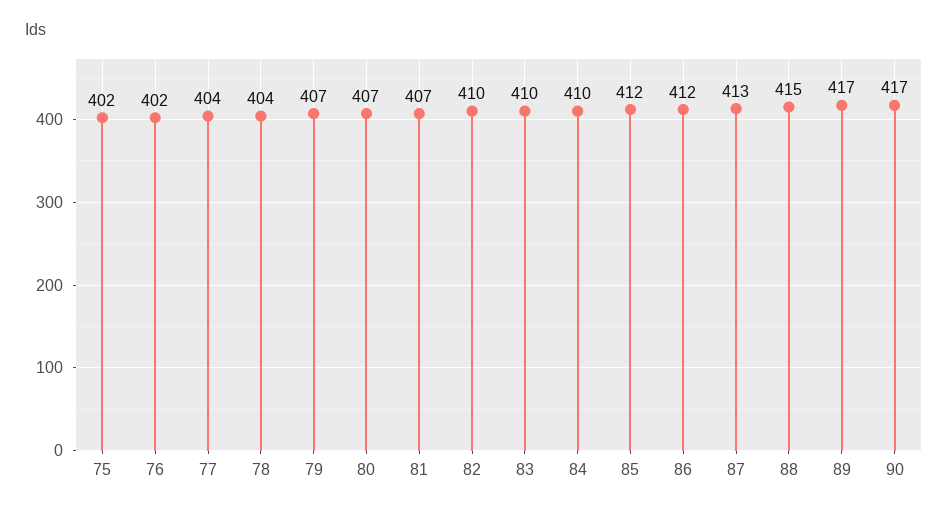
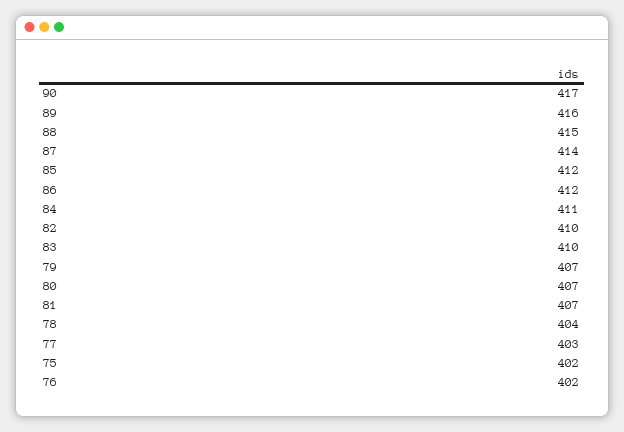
77: 404 -> 403
84: 410 -> 411
87: 413 -> 414
89: 417 -> 416

